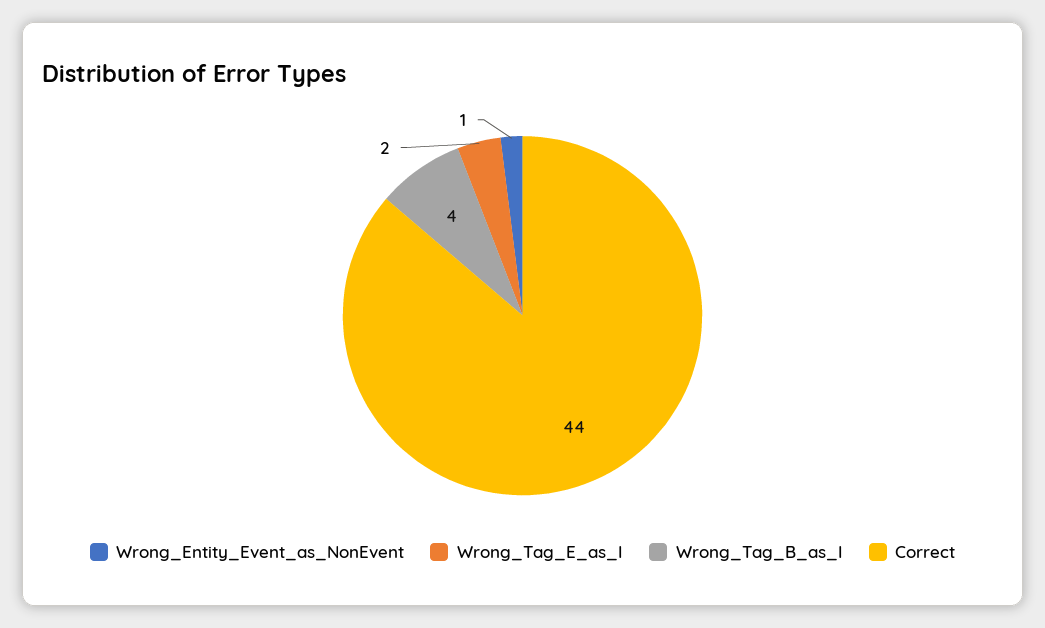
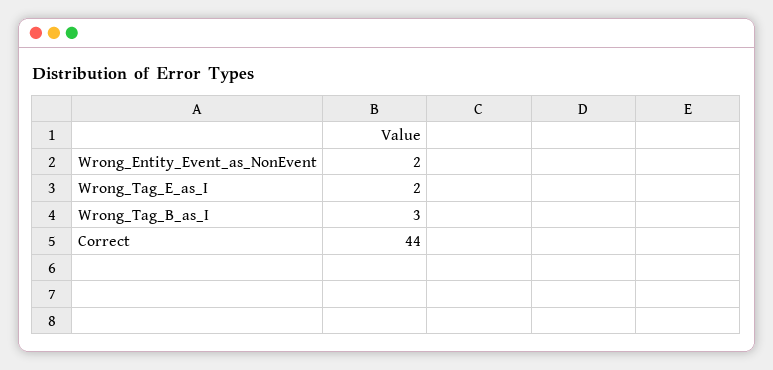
Wrong_Entity_Event_as_NonEvent: 1 -> 2
Wrong_Tag_B_as_I: 4 -> 3

